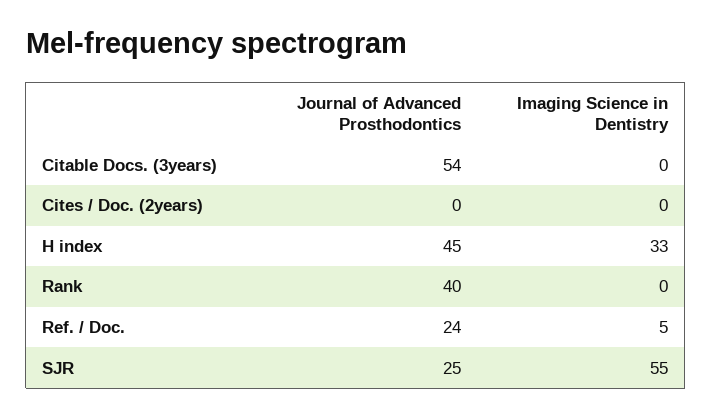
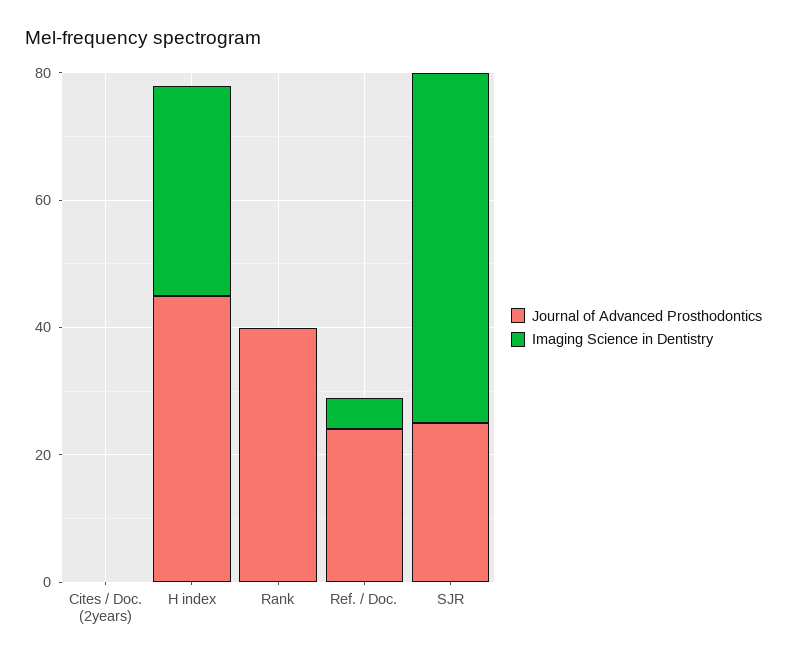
Journal of Advanced Prosthodontics, Citable Docs. (3years): 54 -> none
Imaging Science in Dentistry, Citable Docs. (3years): 0 -> none

